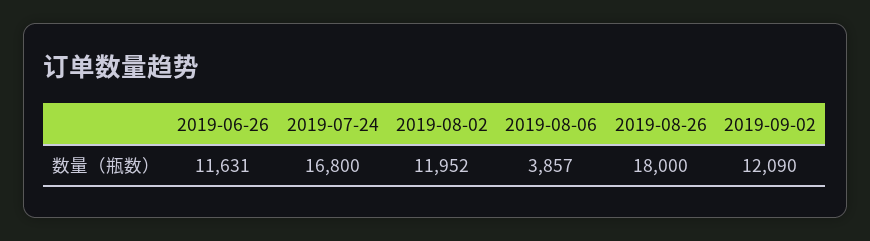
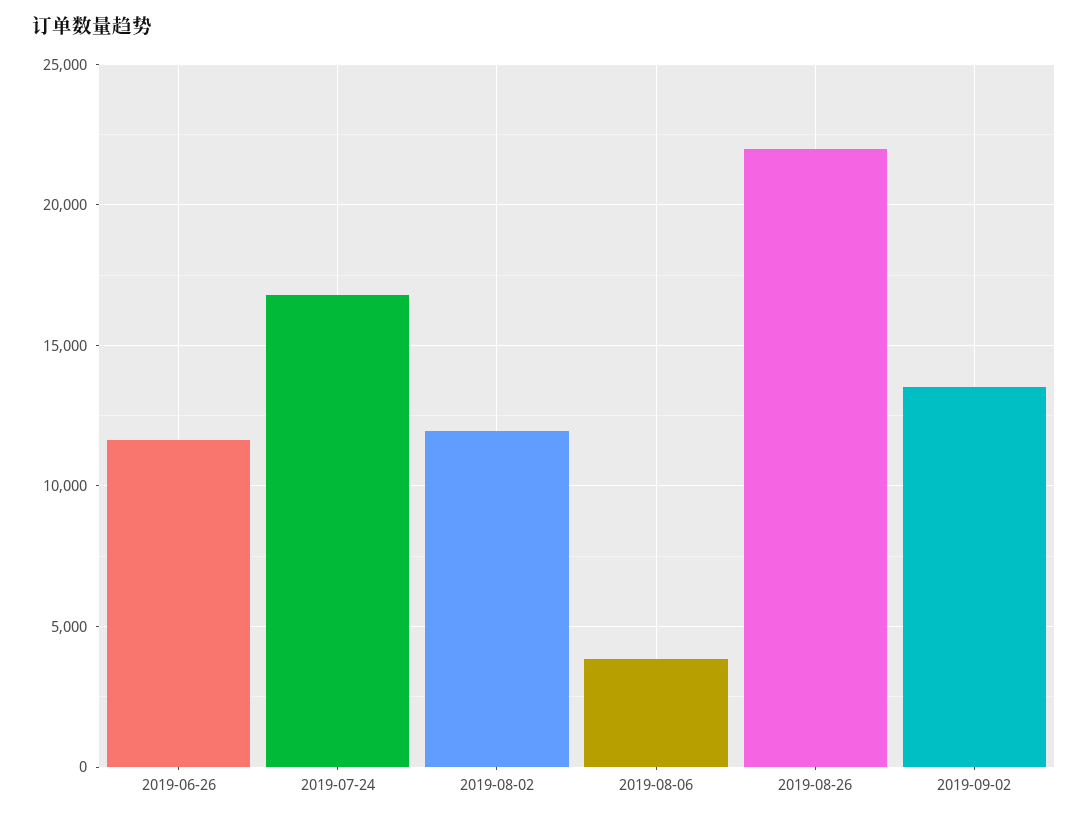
2019-08-26: 18000 -> 22000
2019-09-02: 12090 -> 13500

